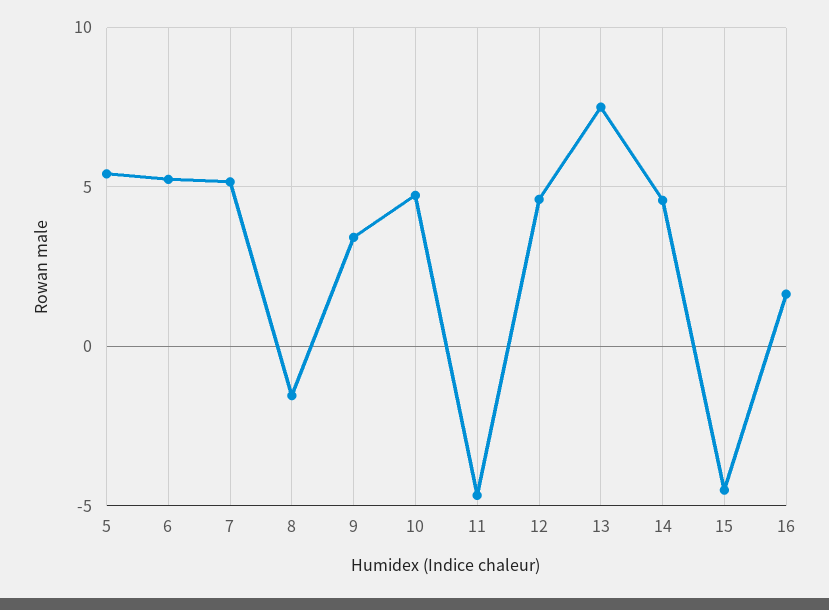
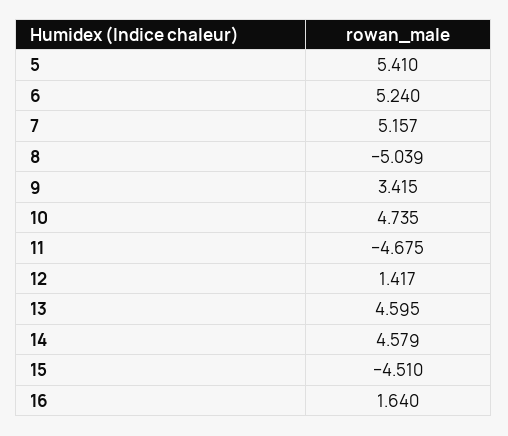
8: -1.5 -> -5.039
12: 4.5 -> 1.417
13: 7.5 -> 4.595

